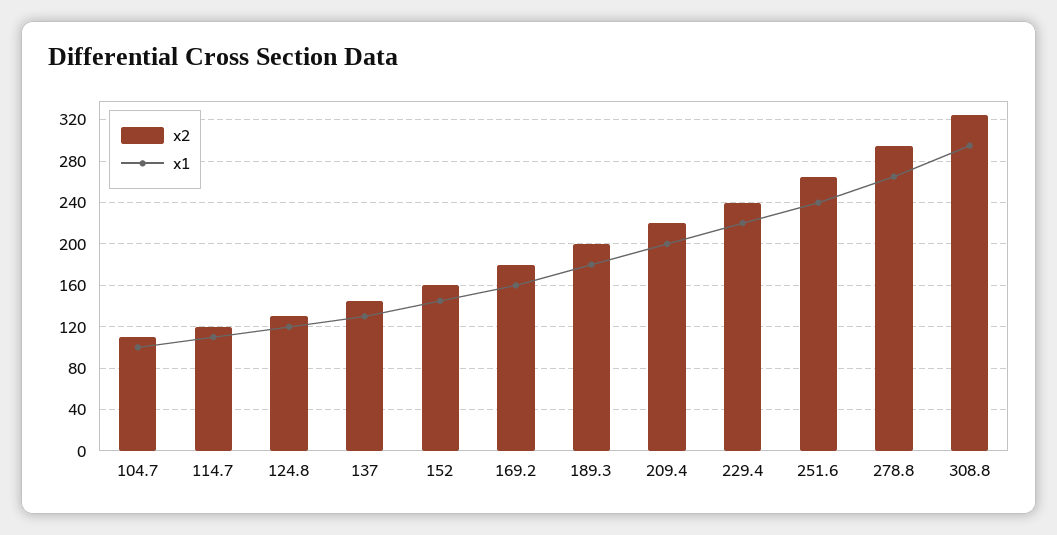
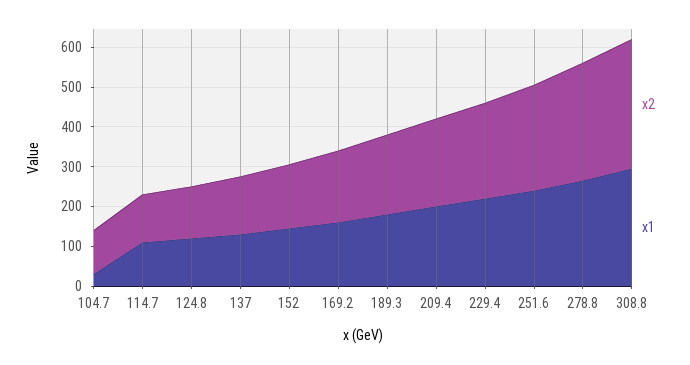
x1, 104.7: 100 -> 25

